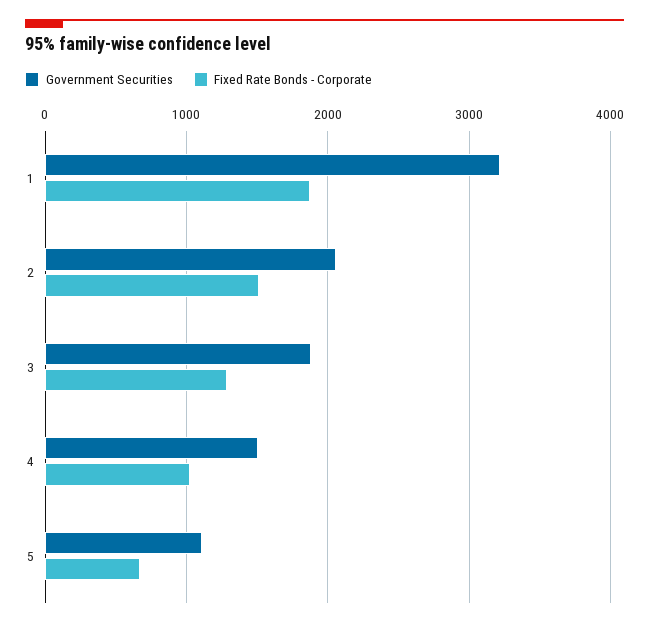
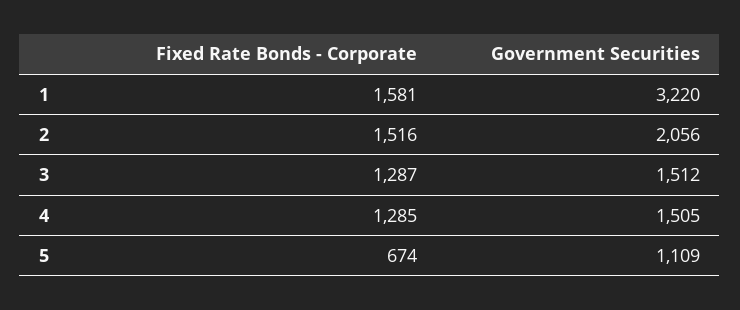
Fixed Rate Bonds - Corporate, 1: 1900 -> 1581
Government Securities, 3: 1900 -> 1512
Fixed Rate Bonds - Corporate, 4: 1000 -> 1285

